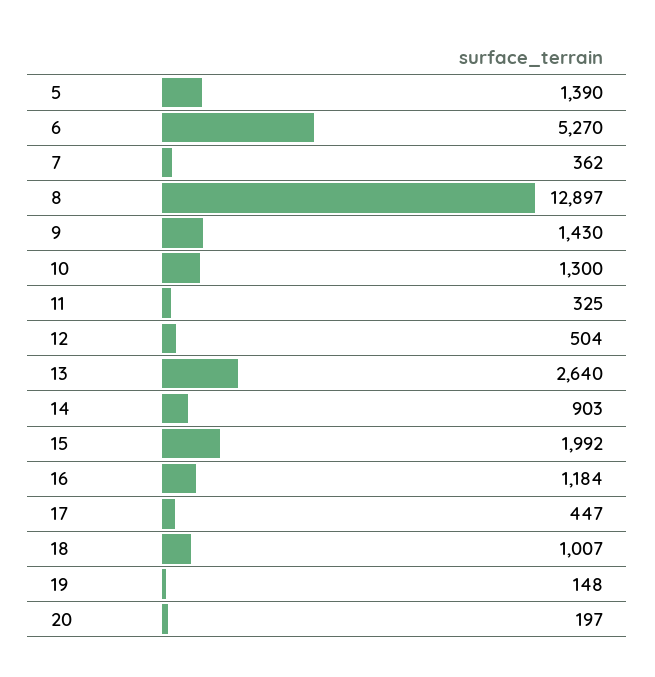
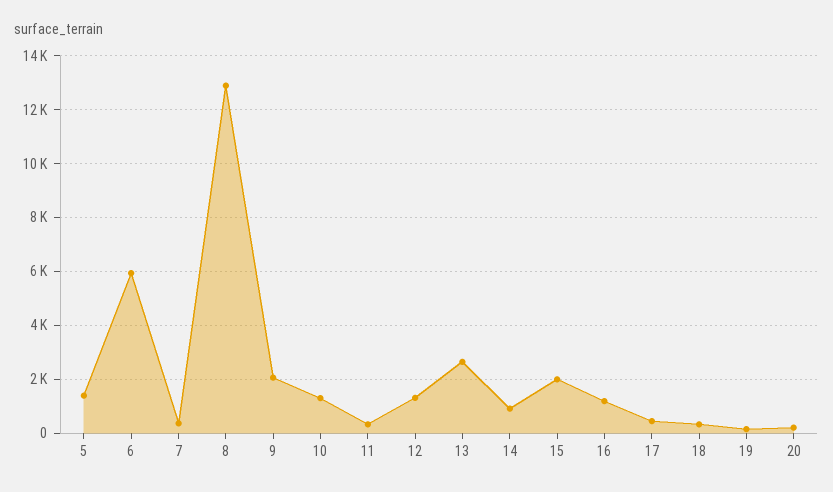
6: 5270 -> 6000
9: 1430 -> 2000
12: 504 -> 1250
18: 1007 -> 250

